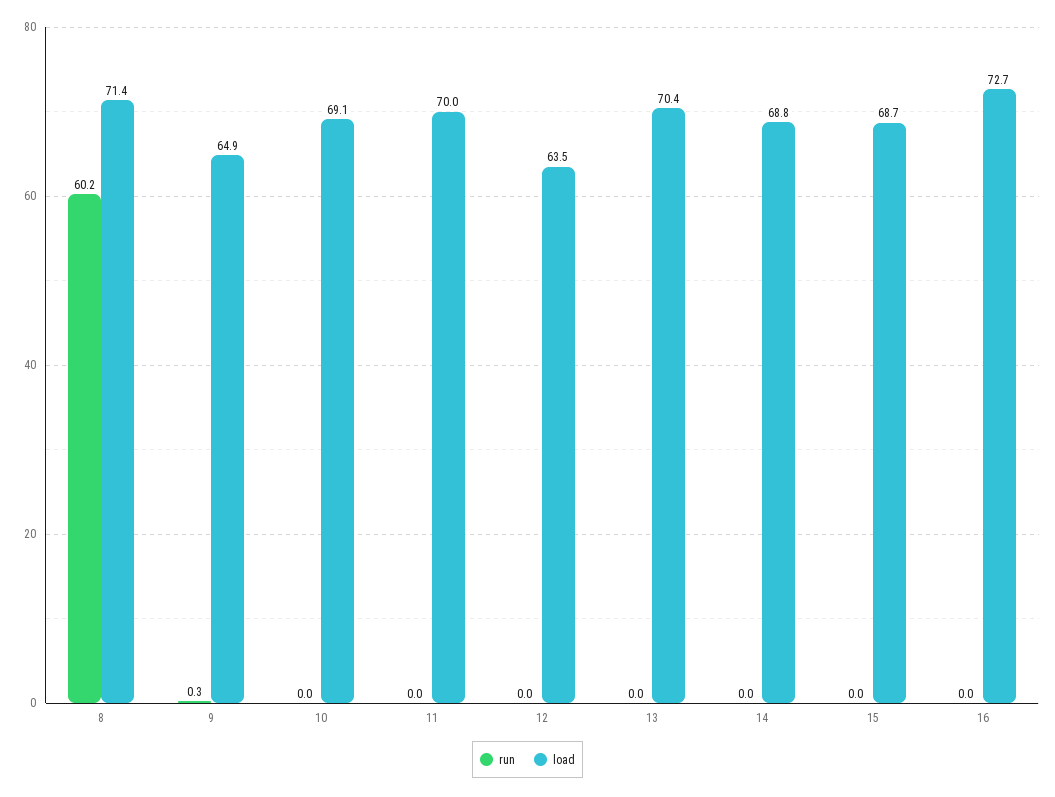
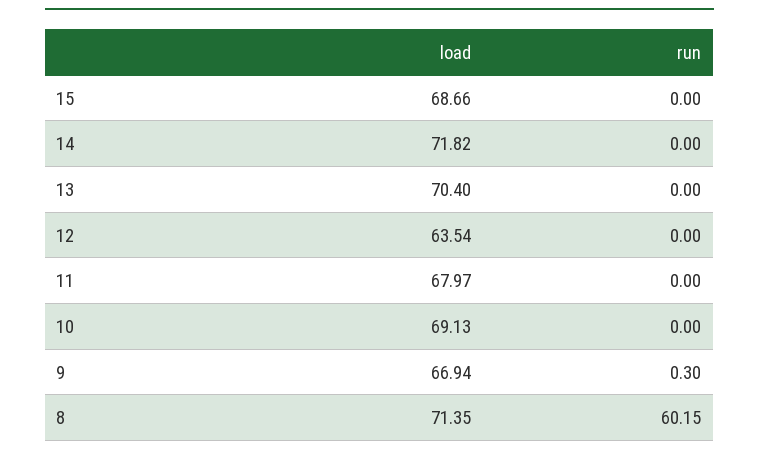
load, 9: 64.9 -> 66.94
load, 11: 70 -> 67.97
load, 14: 68.8 -> 71.82
run, 16: 0 -> none
load, 16: 72.7 -> none

